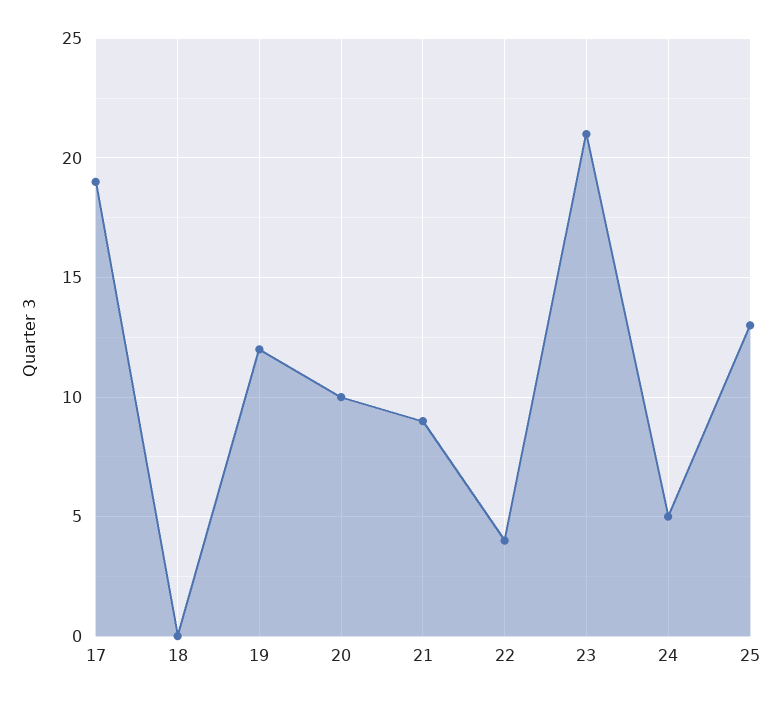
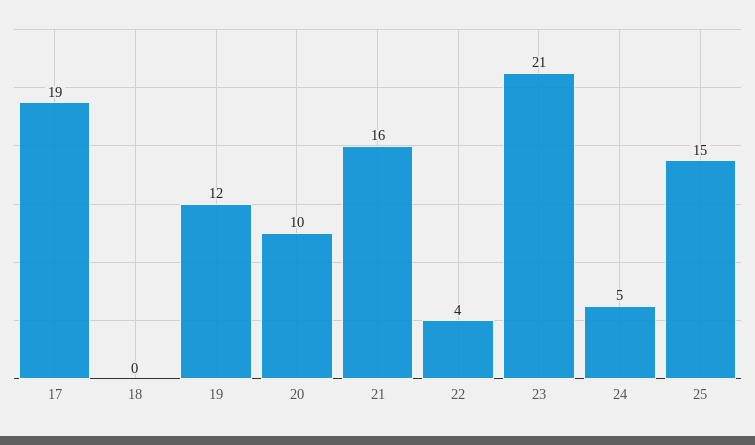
21: 9 -> 16
25: 13 -> 15

